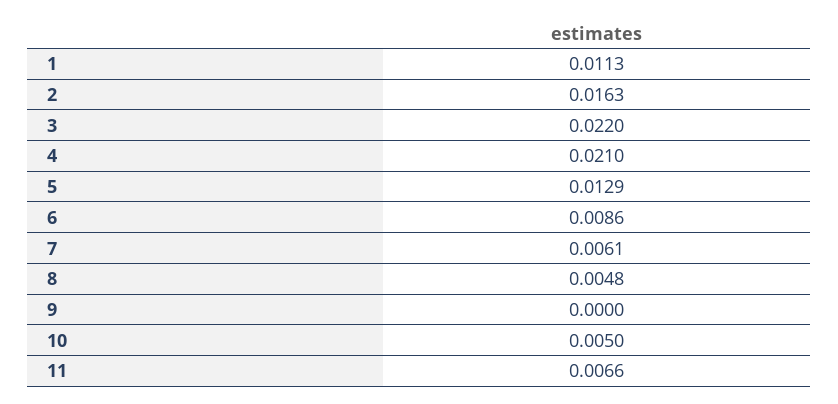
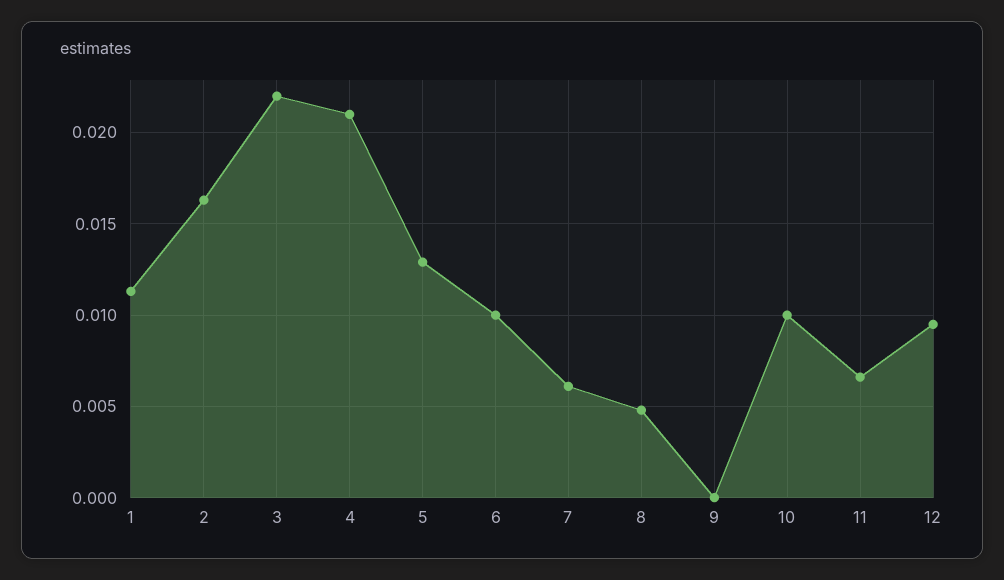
6: 0.0086 -> 0.01
10: 0.005 -> 0.01
12: none -> 0.0095

